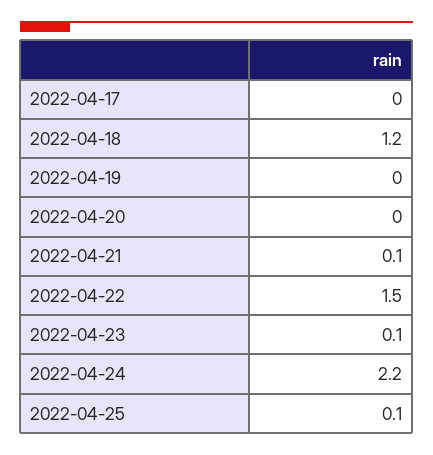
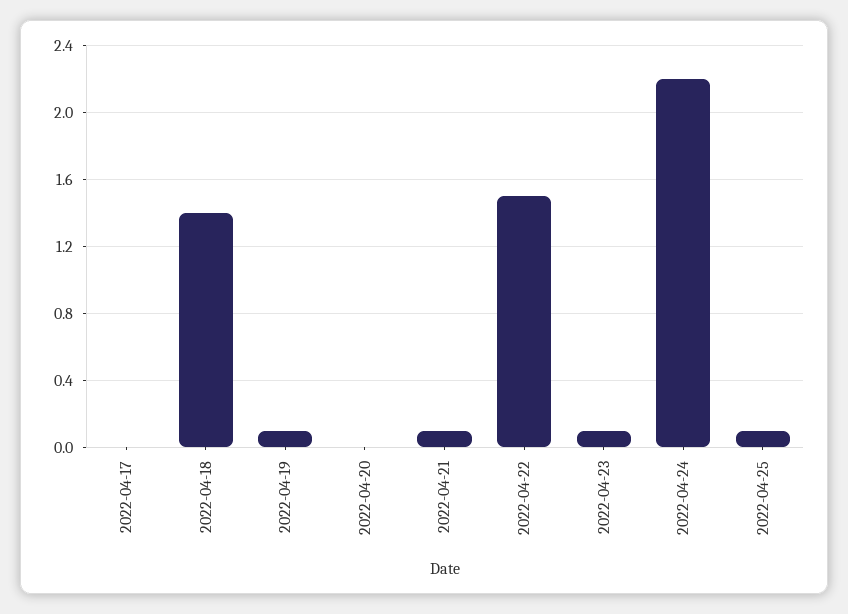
2022-04-18: 1.2 -> 1.4
2022-04-19: 0 -> 0.1

